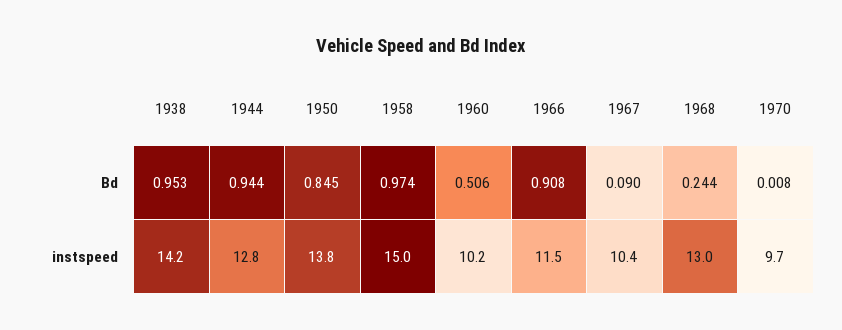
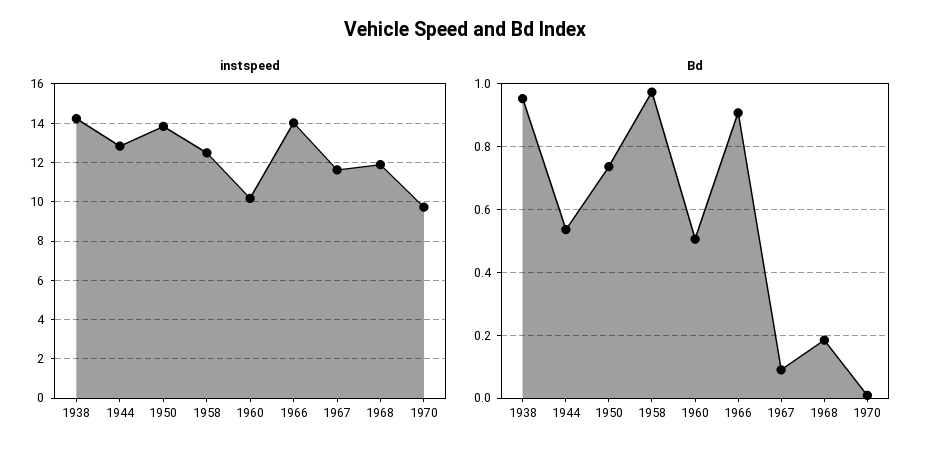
Bd, 1944: 0.944 -> 0.54
Bd, 1950: 0.845 -> 0.74
Bd, 1968: 0.244 -> 0.18
instspeed, 1958: 15 -> 12.5
instspeed, 1966: 11.5 -> 14
instspeed, 1967: 10.4 -> 11.5
instspeed, 1968: 13 -> 12

